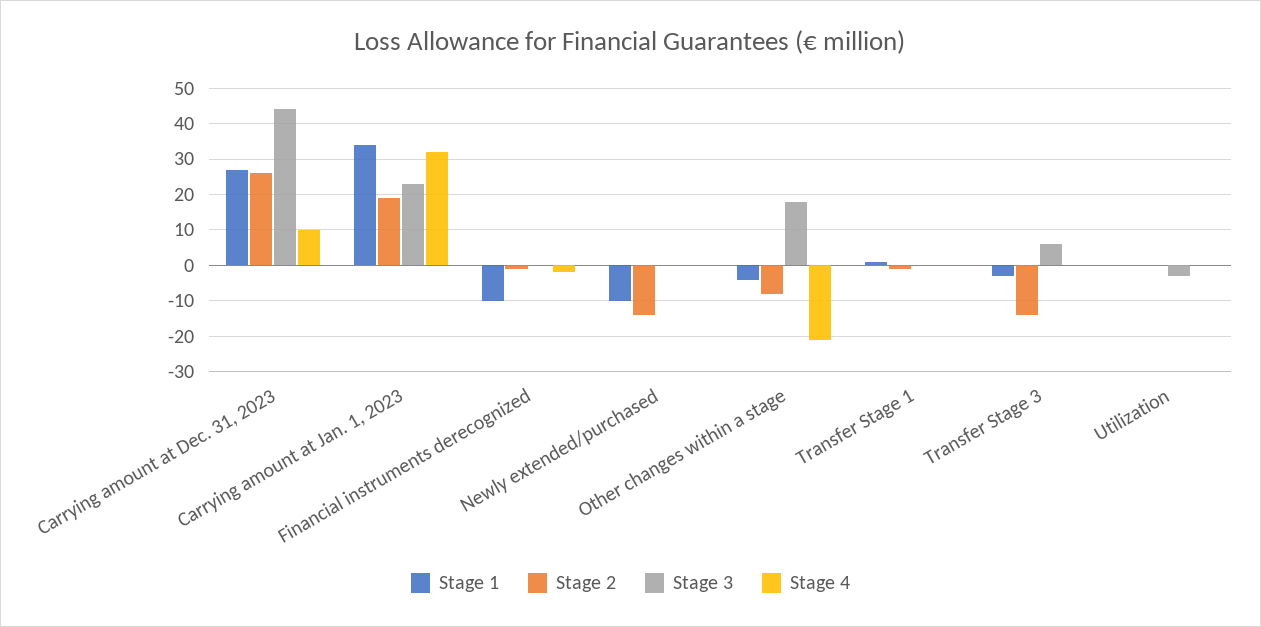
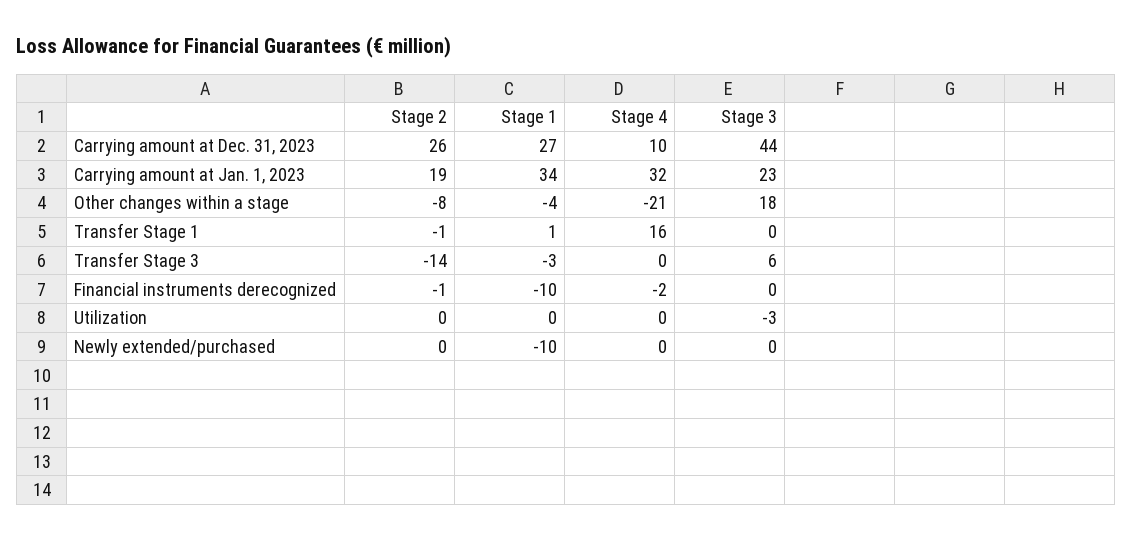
Stage 2, Newly extended/purchased: -15 -> 0
Stage 4, Transfer Stage 1: 0 -> 16

